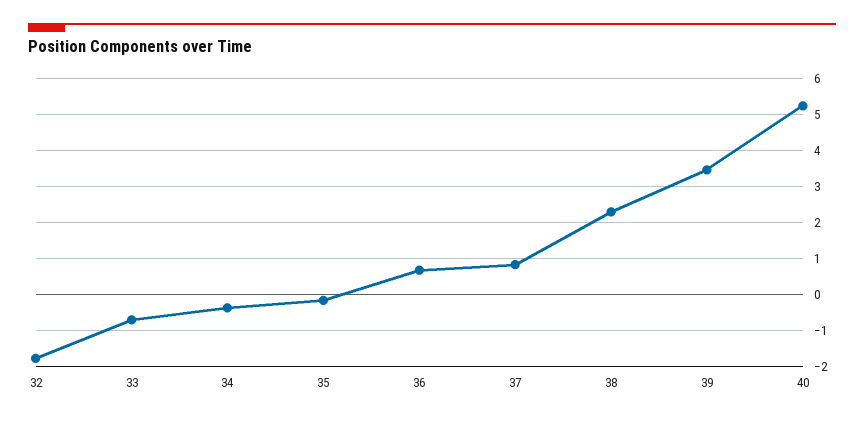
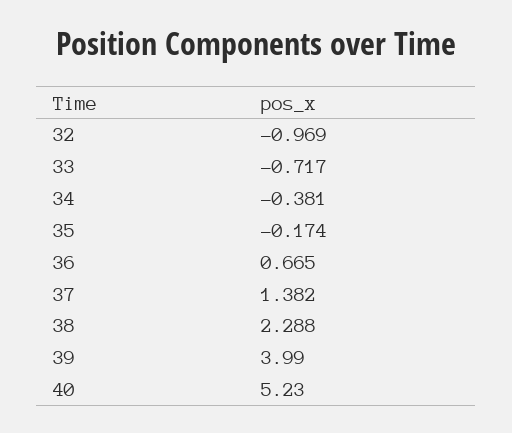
32: -1.8 -> -0.969
37: 0.8 -> 1.382
39: 3.4 -> 3.99

